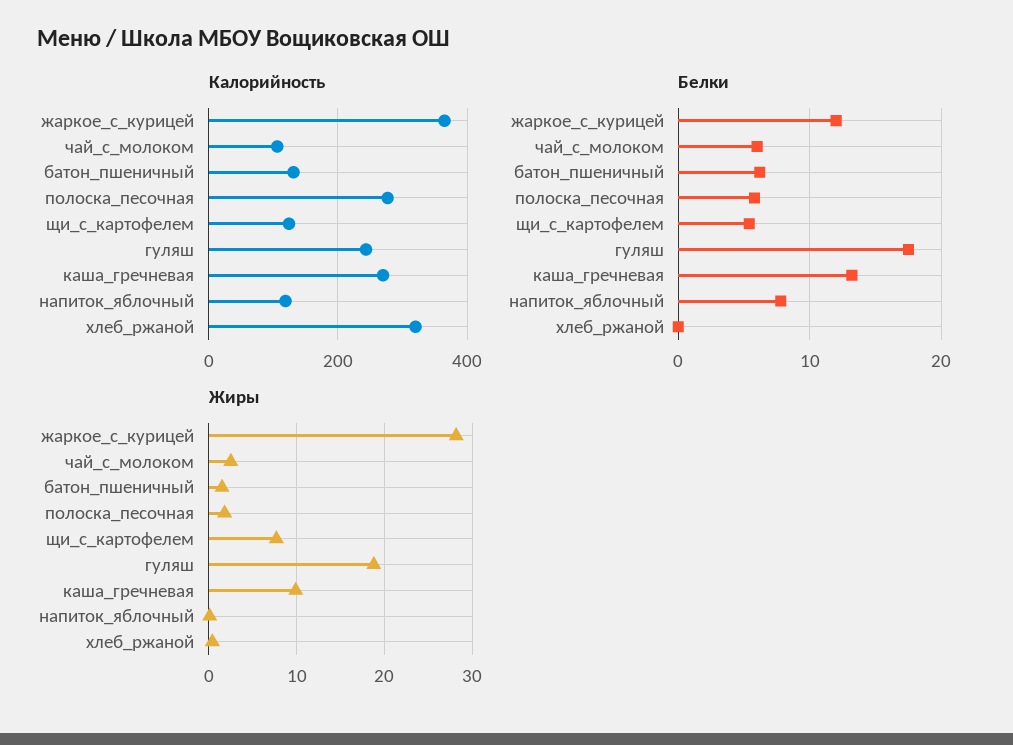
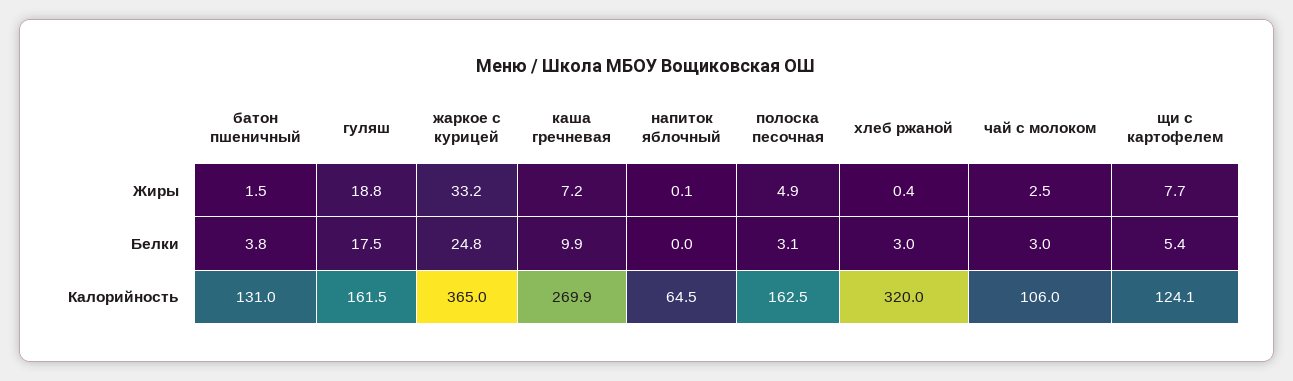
Калорийность, полоска_песочная: 280 -> 162.5
Калорийность, гуляш: 240 -> 161.5
Калорийность, напиток_яблочный: 120 -> 64.5
Белки, жаркое_с_курицей: 12 -> 24.8
Белки, чай_с_молоком: 6 -> 3
Белки, батон_пшеничный: 6 -> 3.8
Белки, полоска_песочная: 6 -> 3.1
Белки, каша_гречневая: 13 -> 9.9
Белки, напиток_яблочный: 8 -> 0
Белки, хлеб_ржаной: 0 -> 3
Жиры, жаркое_с_курицей: 28 -> 33.2
Жиры, полоска_песочная: 2 -> 4.9
Жиры, каша_гречневая: 10 -> 7.2

